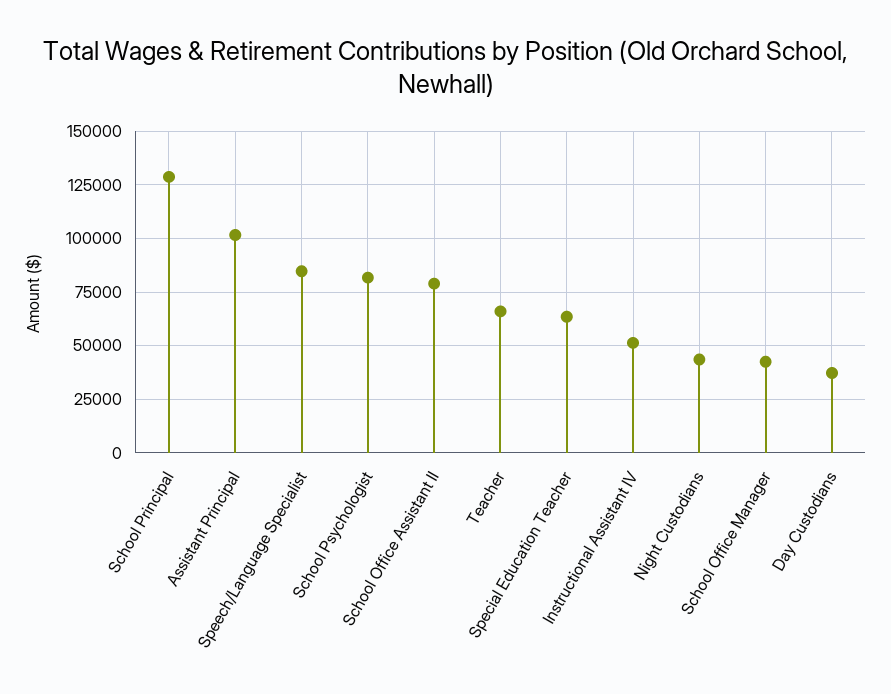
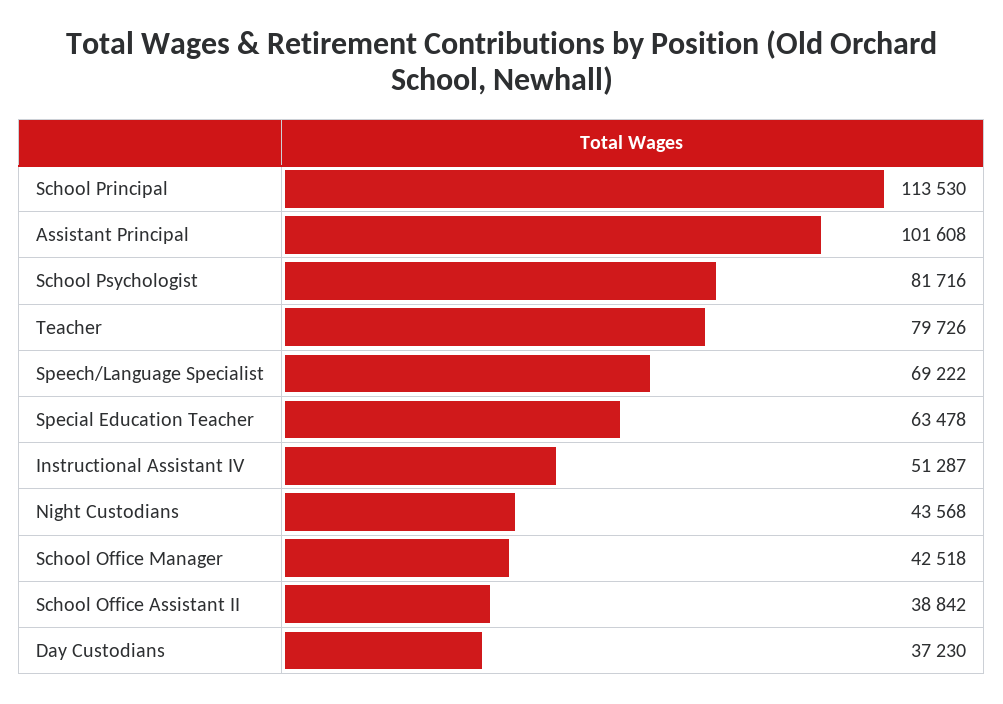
School Principal: 130000 -> 113530
Speech/Language Specialist: 85000 -> 69222
School Office Assistant II: 80000 -> 38842
Teacher: 65000 -> 79726

